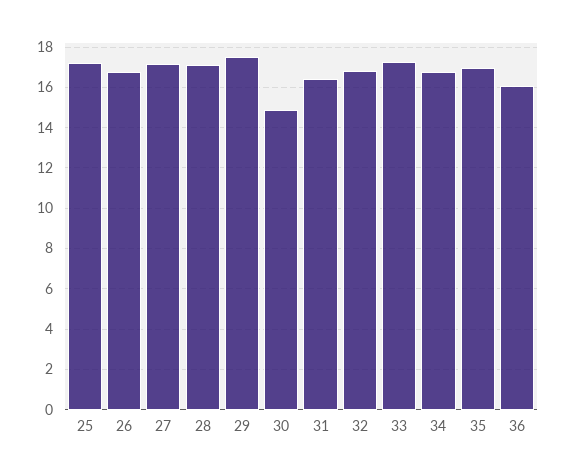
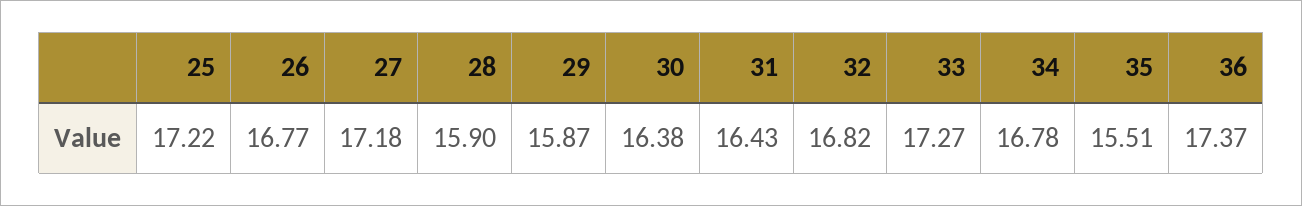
28: 17 -> 15.9
29: 17.5 -> 15.87
30: 15 -> 16.38
35: 17 -> 15.51
36: 16 -> 17.37

